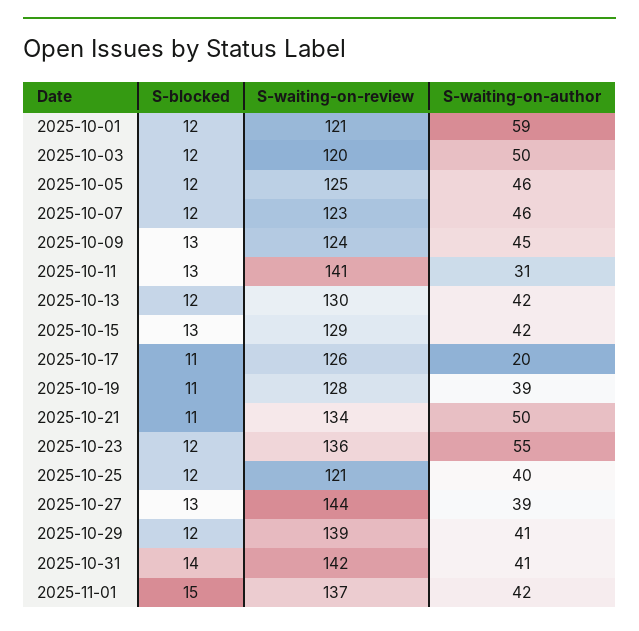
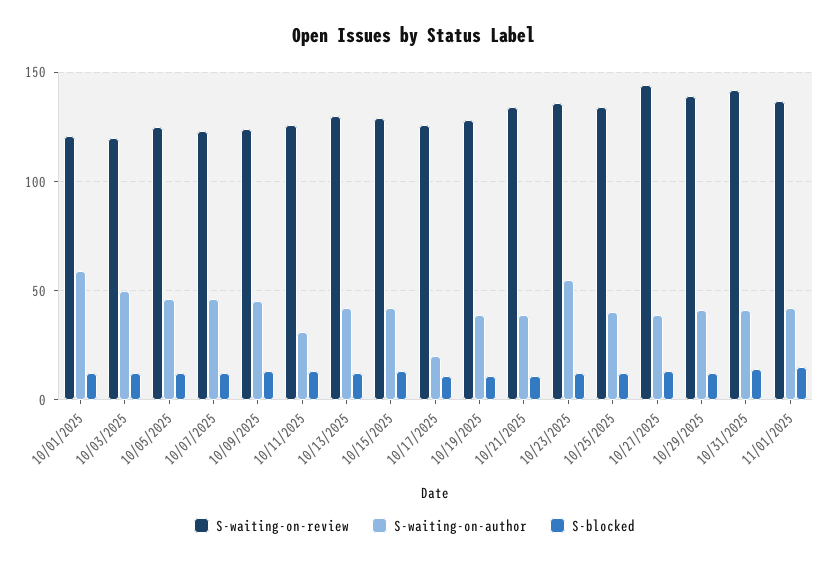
S-waiting-on-review, 2025-10-11: 141 -> 125
S-waiting-on-author, 2025-10-21: 50 -> 40
S-waiting-on-review, 2025-10-25: 121 -> 135

